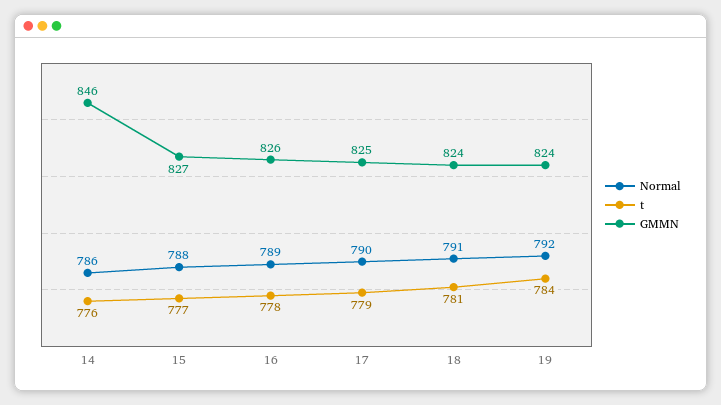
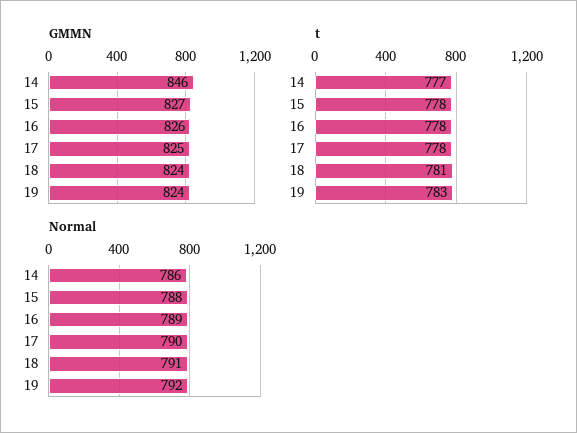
t, 14: 776 -> 777
t, 15: 777 -> 778
t, 17: 779 -> 778
t, 19: 784 -> 783

